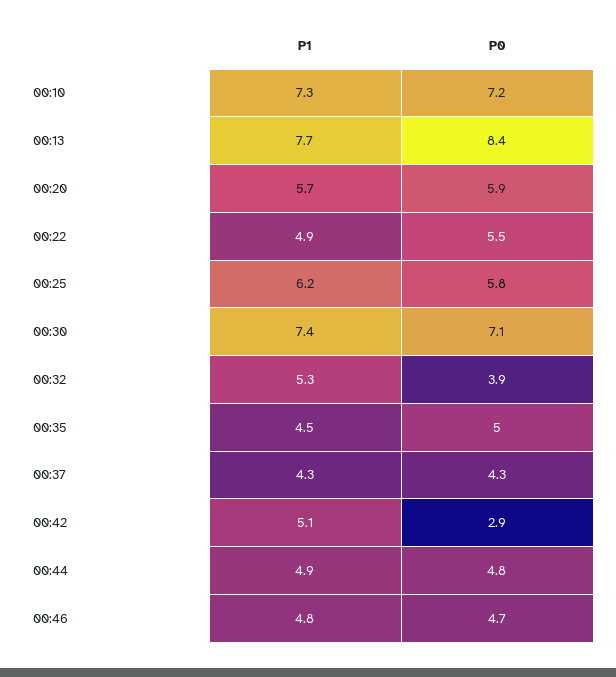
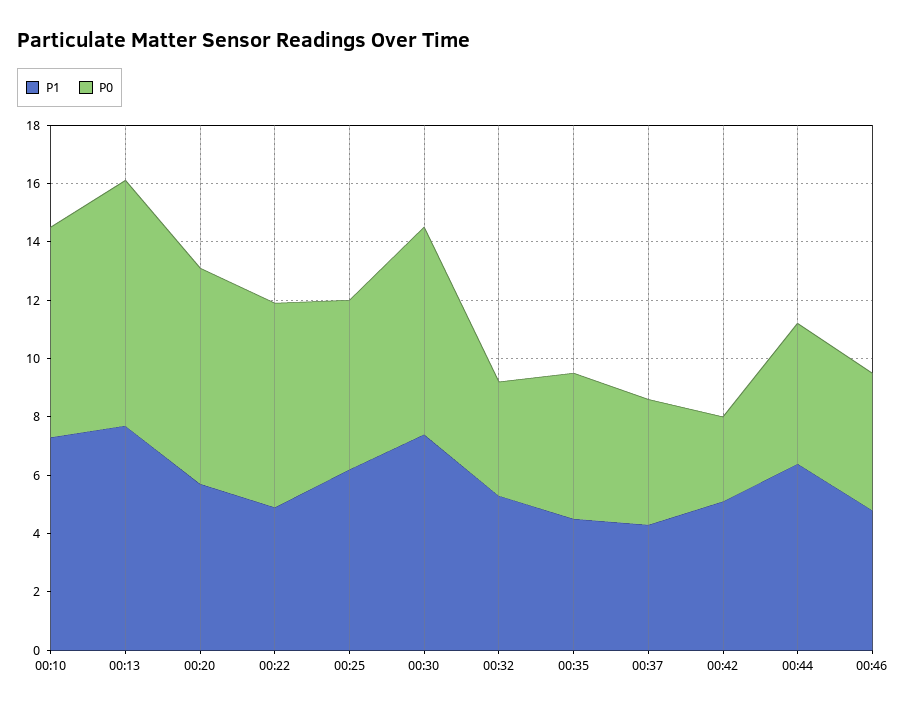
P0, 00:20: 5.9 -> 7.5
P0, 00:22: 5.5 -> 7
P1, 00:44: 4.9 -> 6.5

